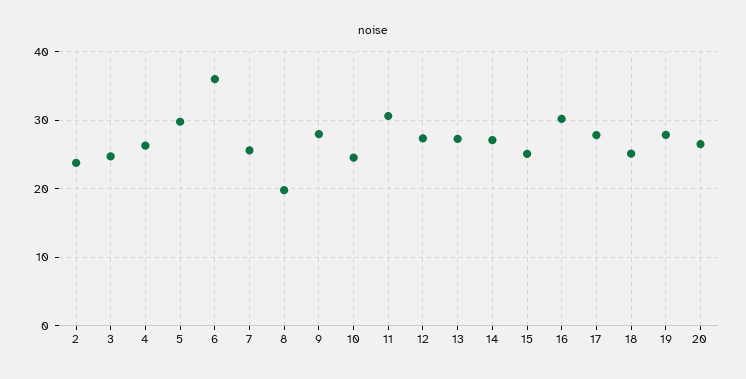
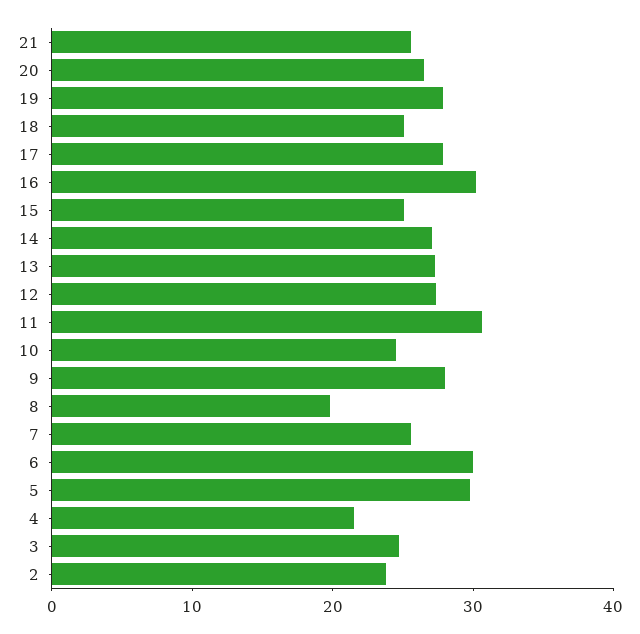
4: 26 -> 22
6: 36 -> 30
21: none -> 26

